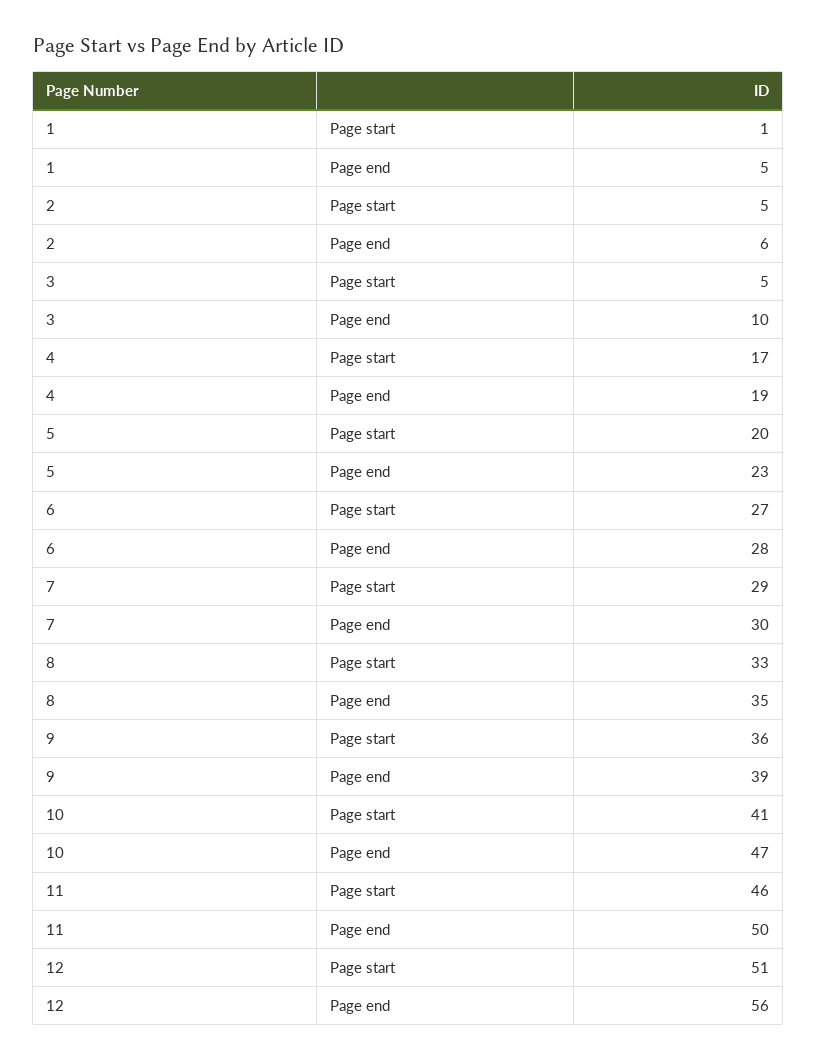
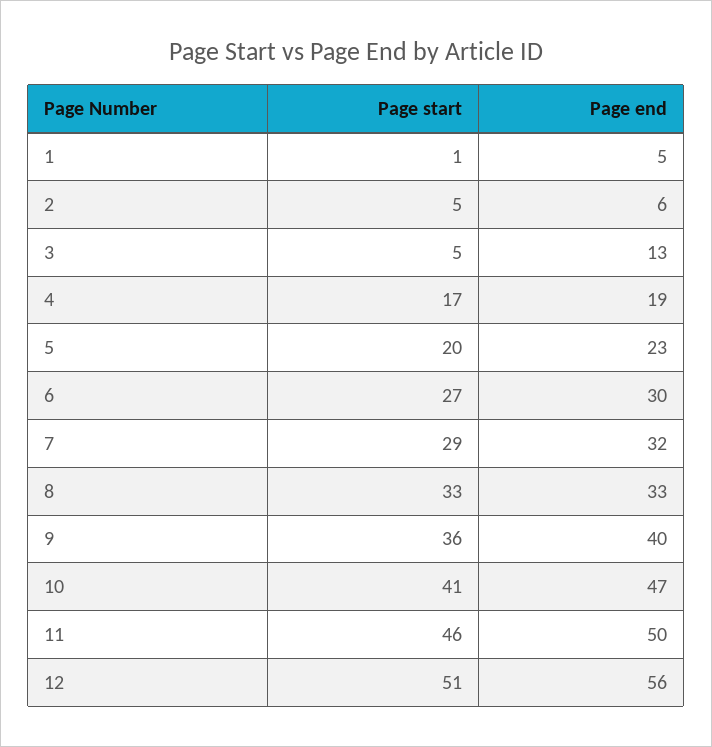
3, Page end: 10 -> 13
6, Page end: 28 -> 30
7, Page end: 30 -> 32
8, Page end: 35 -> 33
9, Page end: 39 -> 40

